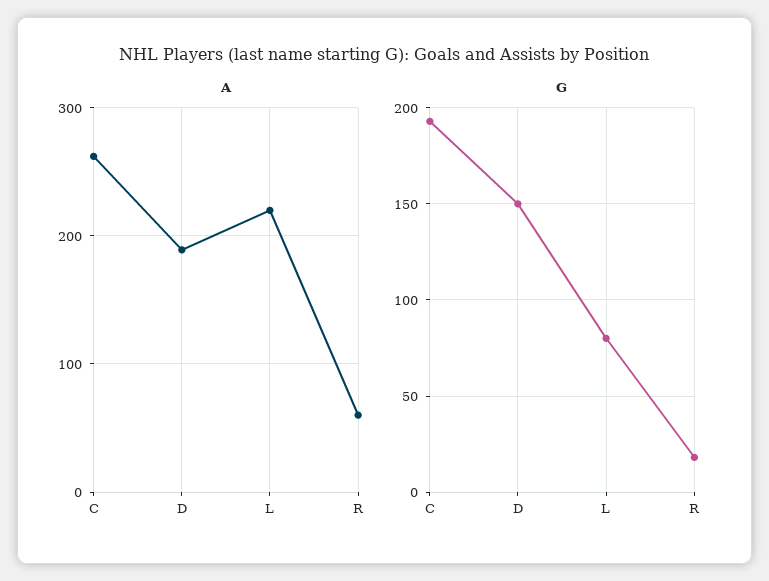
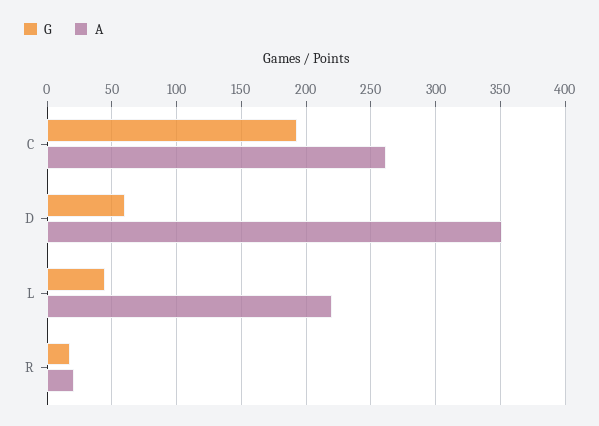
A, D: 190 -> 350
A, R: 60 -> 20
G, D: 150 -> 60
G, L: 80 -> 45

